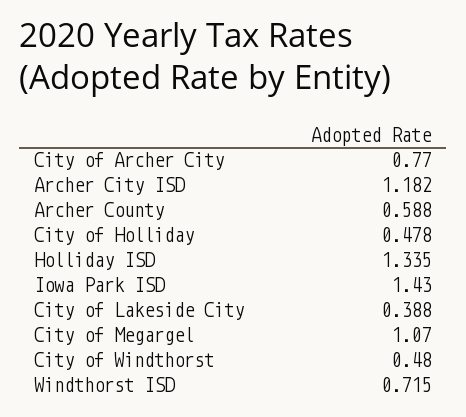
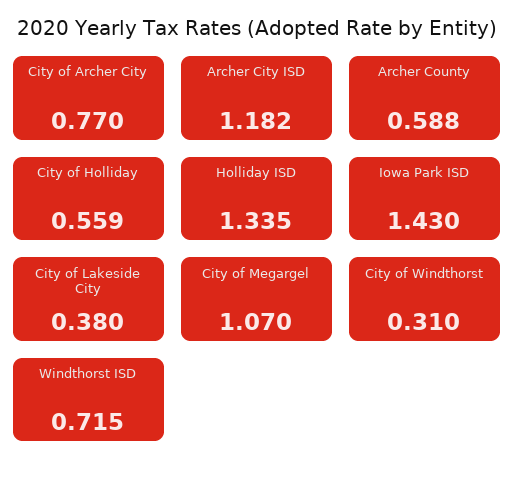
City of Holliday: 0.478 -> 0.559
City of Lakeside City: 0.388 -> 0.38
City of Windthorst: 0.48 -> 0.31

